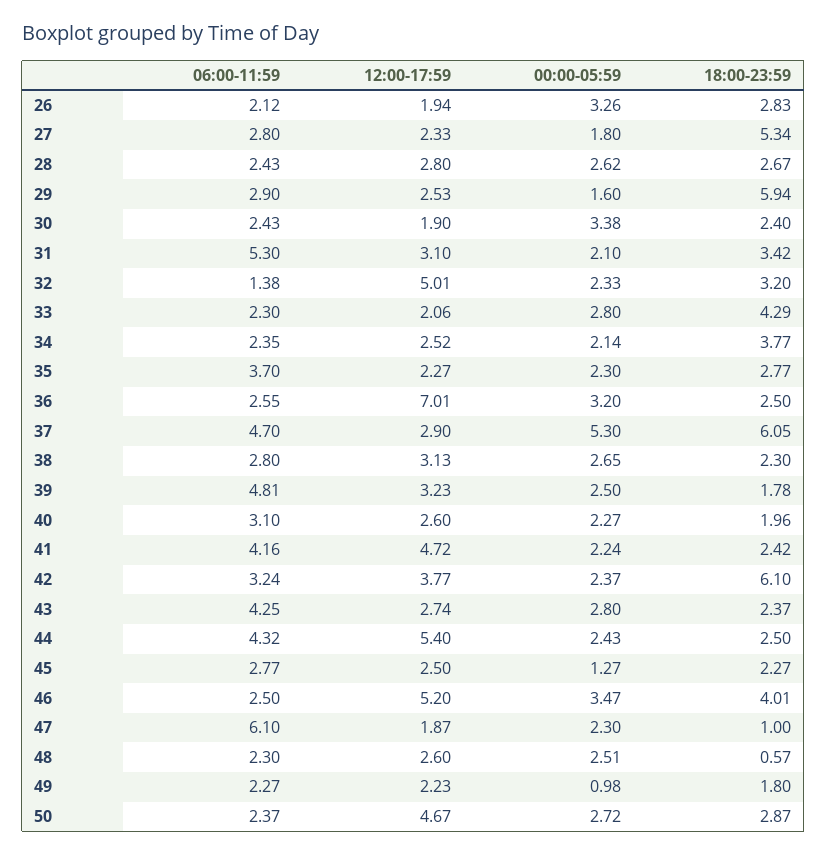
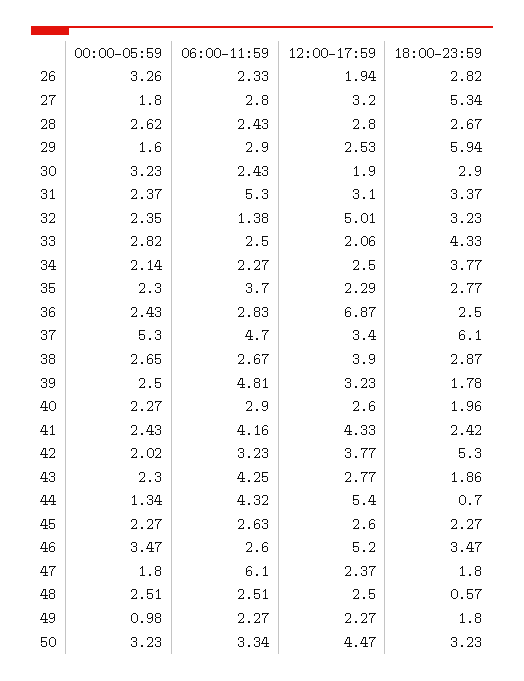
06:00-11:59, 26: 2.12 -> 2.33
18:00-23:59, 26: 2.83 -> 2.82
12:00-17:59, 27: 2.33 -> 3.2
00:00-05:59, 30: 3.38 -> 3.23
18:00-23:59, 30: 2.4 -> 2.9
00:00-05:59, 31: 2.1 -> 2.37
18:00-23:59, 31: 3.42 -> 3.37
00:00-05:59, 32: 2.33 -> 2.35
18:00-23:59, 32: 3.2 -> 3.23
06:00-11:59, 33: 2.3 -> 2.5
00:00-05:59, 33: 2.8 -> 2.82
18:00-23:59, 33: 4.29 -> 4.33
06:00-11:59, 34: 2.35 -> 2.27
12:00-17:59, 34: 2.52 -> 2.5
12:00-17:59, 35: 2.27 -> 2.29
06:00-11:59, 36: 2.55 -> 2.83
12:00-17:59, 36: 7.01 -> 6.87
00:00-05:59, 36: 3.2 -> 2.43
12:00-17:59, 37: 2.9 -> 3.4
18:00-23:59, 37: 6.05 -> 6.1
06:00-11:59, 38: 2.8 -> 2.67
12:00-17:59, 38: 3.13 -> 3.9
18:00-23:59, 38: 2.3 -> 2.87
06:00-11:59, 40: 3.1 -> 2.9
12:00-17:59, 41: 4.72 -> 4.33
00:00-05:59, 41: 2.24 -> 2.43
06:00-11:59, 42: 3.24 -> 3.23
00:00-05:59, 42: 2.37 -> 2.02
18:00-23:59, 42: 6.1 -> 5.3
12:00-17:59, 43: 2.74 -> 2.77
00:00-05:59, 43: 2.8 -> 2.3
18:00-23:59, 43: 2.37 -> 1.86
00:00-05:59, 44: 2.43 -> 1.34
18:00-23:59, 44: 2.5 -> 0.7
06:00-11:59, 45: 2.77 -> 2.63
12:00-17:59, 45: 2.5 -> 2.6
00:00-05:59, 45: 1.27 -> 2.27
06:00-11:59, 46: 2.5 -> 2.6
18:00-23:59, 46: 4.01 -> 3.47
12:00-17:59, 47: 1.87 -> 2.37
00:00-05:59, 47: 2.3 -> 1.8
18:00-23:59, 47: 1 -> 1.8
06:00-11:59, 48: 2.3 -> 2.51
12:00-17:59, 48: 2.6 -> 2.5
12:00-17:59, 49: 2.23 -> 2.27
06:00-11:59, 50: 2.37 -> 3.34
12:00-17:59, 50: 4.67 -> 4.47
00:00-05:59, 50: 2.72 -> 3.23
18:00-23:59, 50: 2.87 -> 3.23

